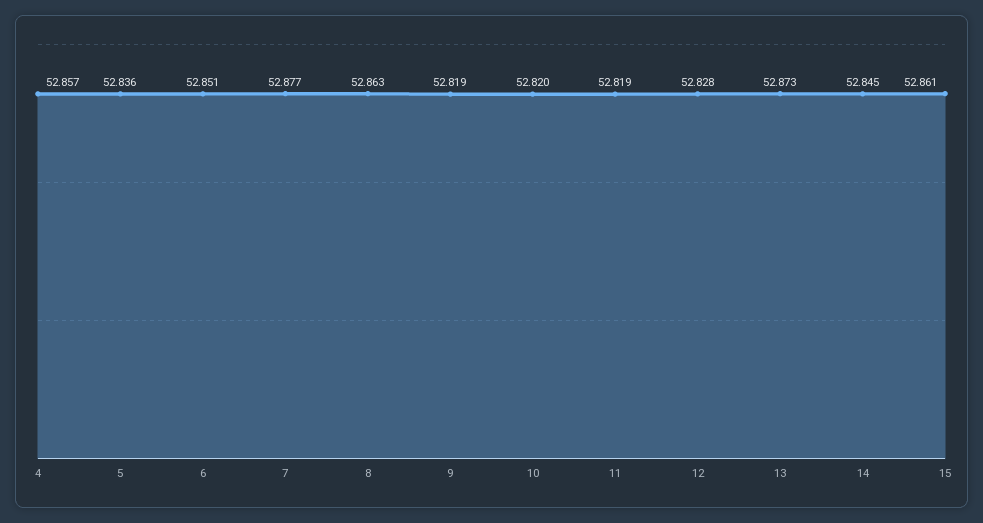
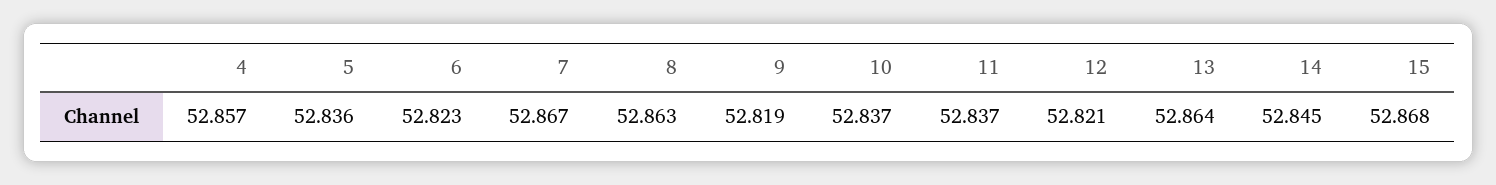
6: 52.851 -> 52.823
7: 52.877 -> 52.867
10: 52.82 -> 52.837
11: 52.819 -> 52.837
12: 52.828 -> 52.821
13: 52.873 -> 52.864
15: 52.861 -> 52.868

